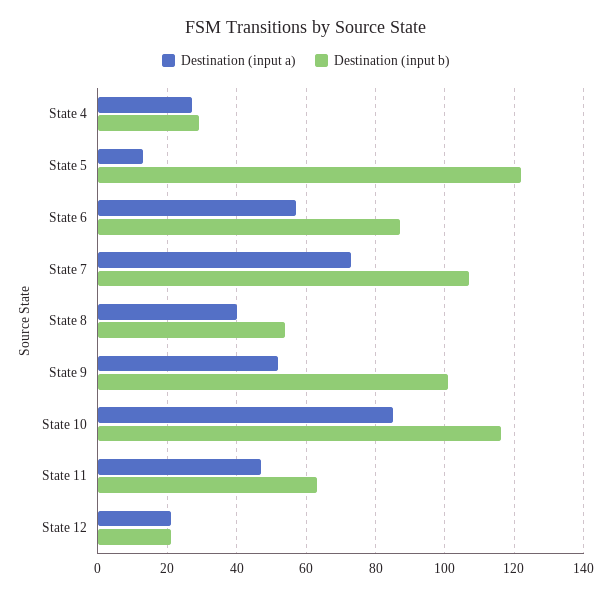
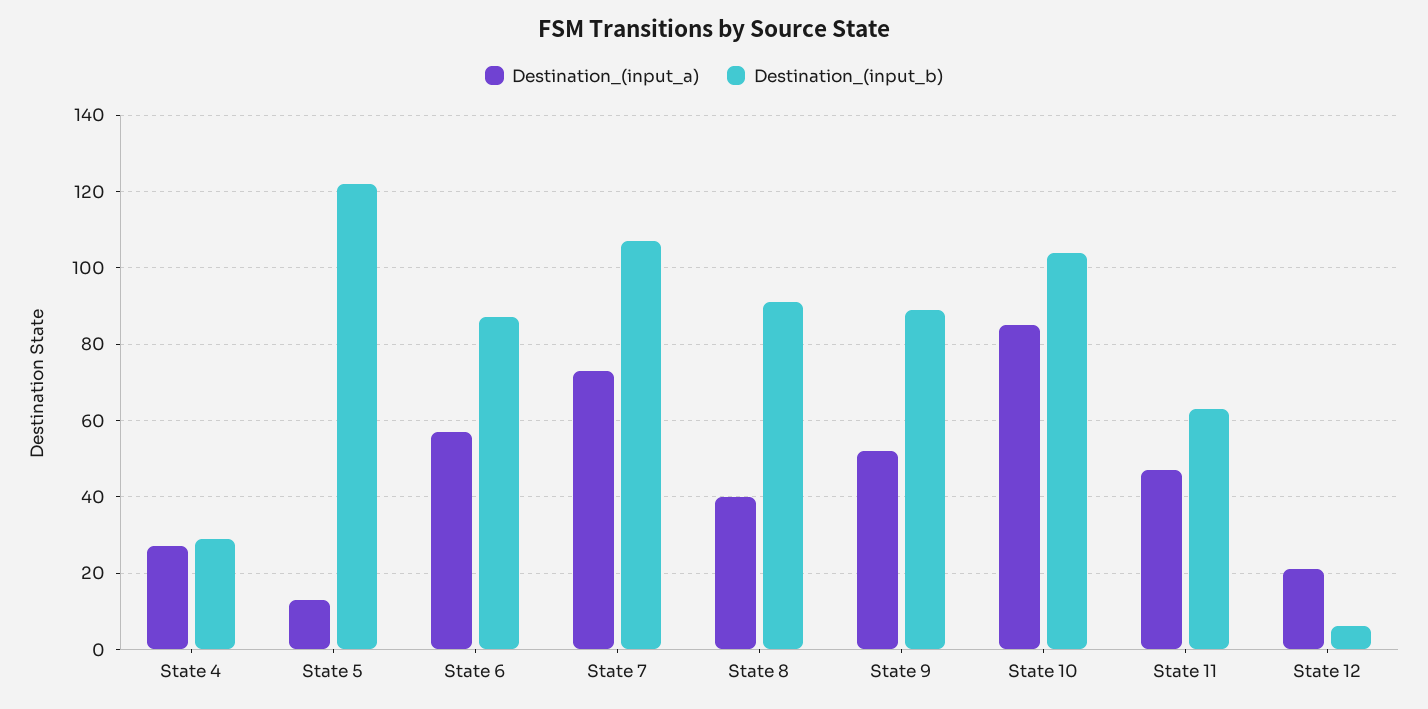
Destination (input b), State 8: 55 -> 90
Destination (input b), State 9: 100 -> 90
Destination (input b), State 10: 115 -> 105
Destination (input b), State 12: 20 -> 5

